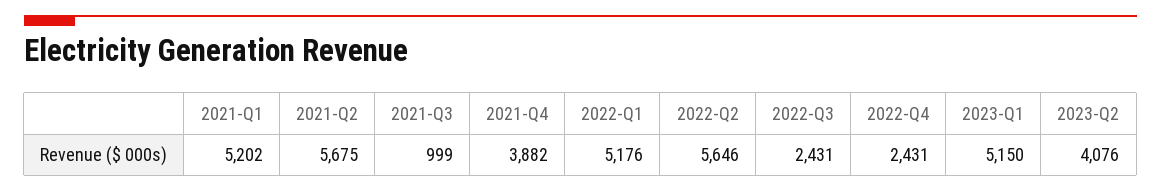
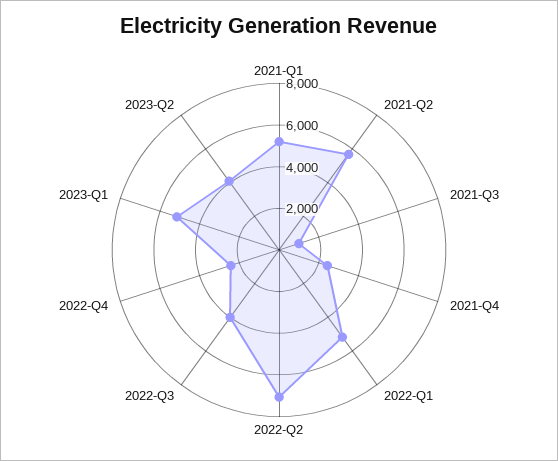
2021-Q4: 3882 -> 2500
2022-Q2: 5646 -> 7000
2022-Q3: 2431 -> 4000

